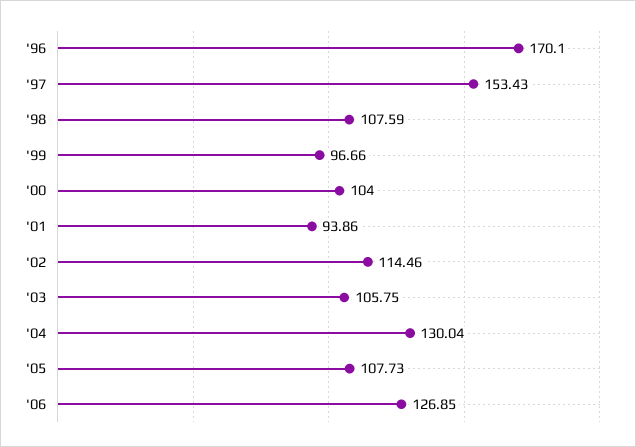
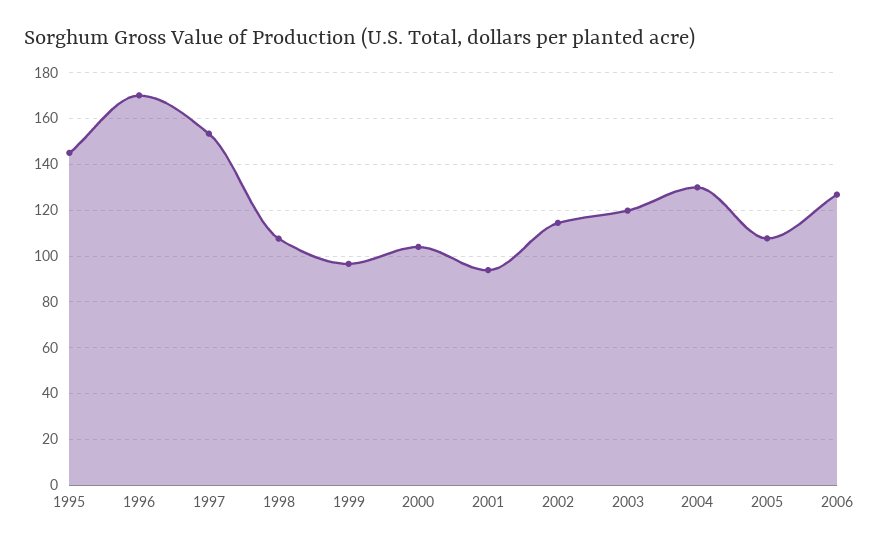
'03: 105.75 -> 120
1995: none -> 145

